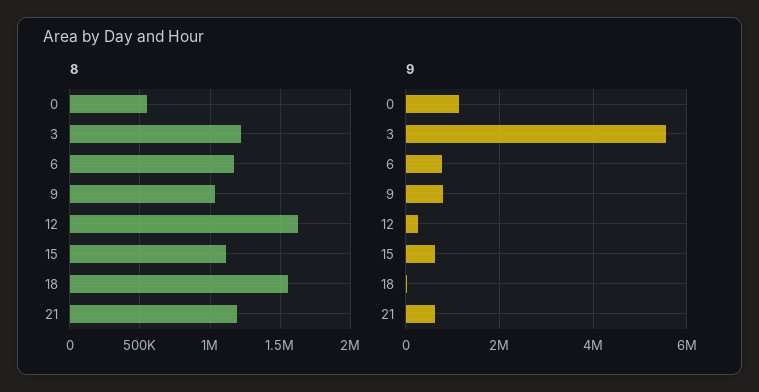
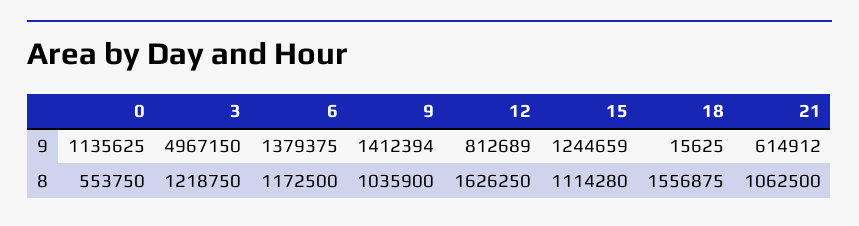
8, 21: 1200000 -> 1062500
9, 3: 5600000 -> 4967150
9, 6: 800000 -> 1379375
9, 9: 800000 -> 1412394
9, 12: 200000 -> 812689
9, 15: 600000 -> 1244659

